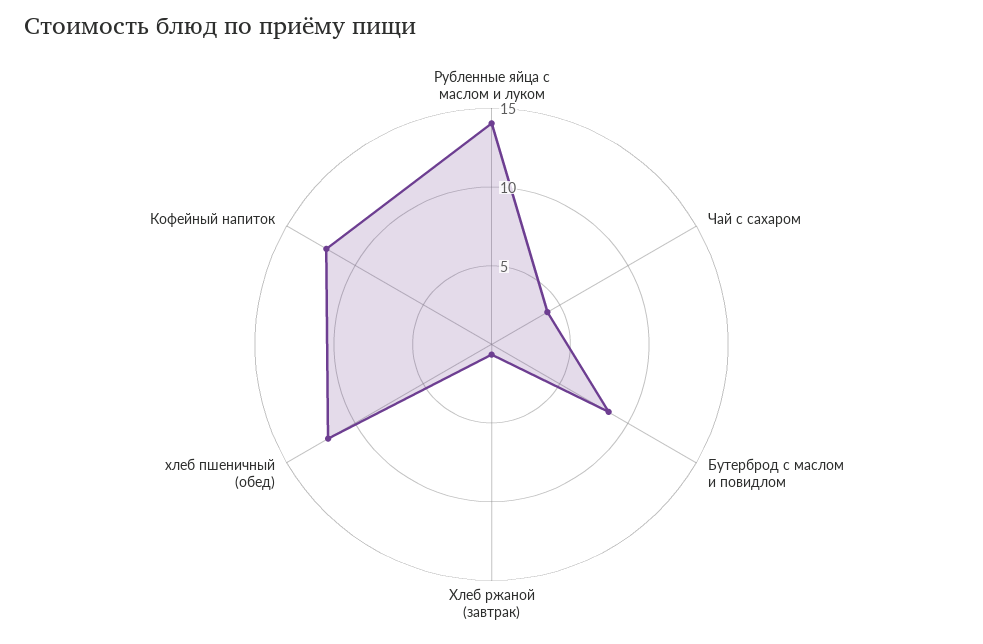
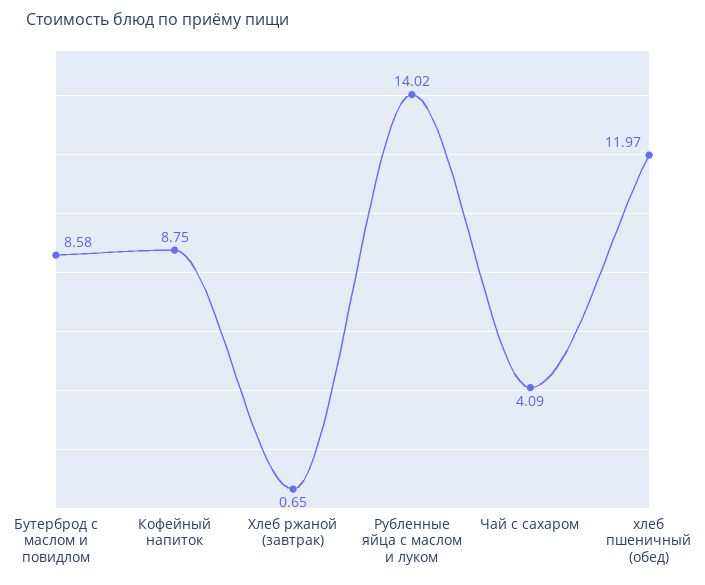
Кофейный напиток: 12 -> 8.75

